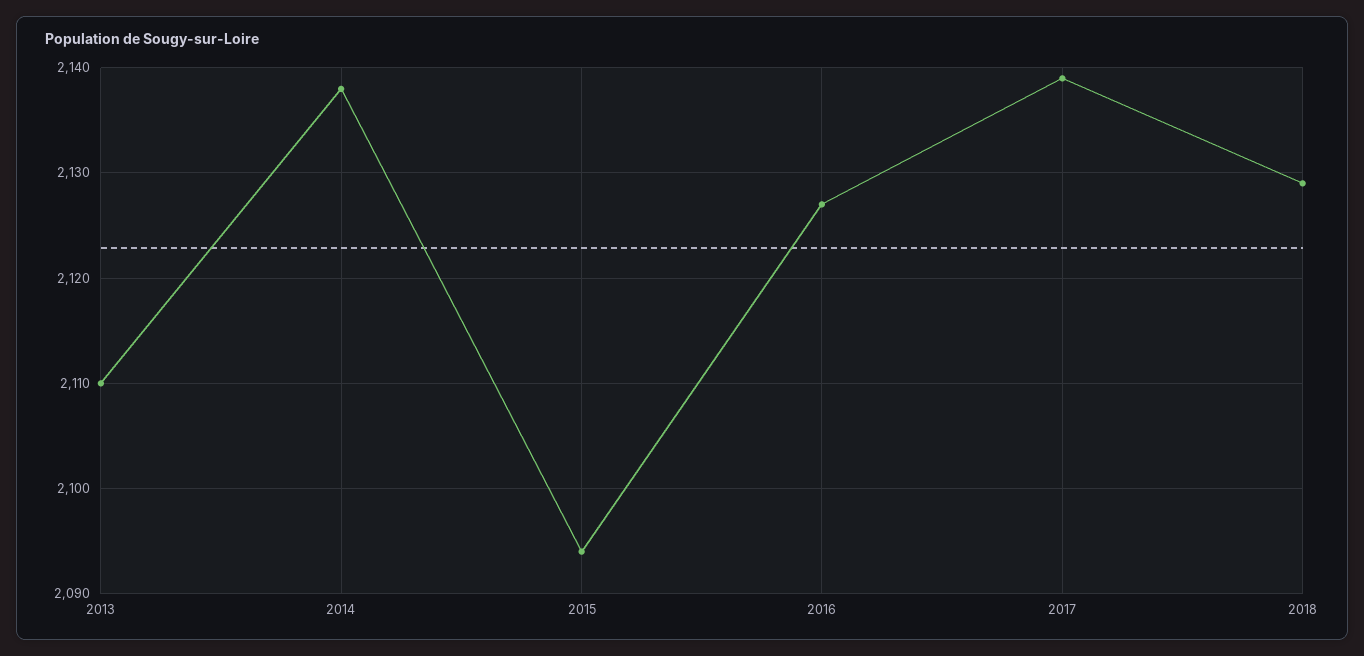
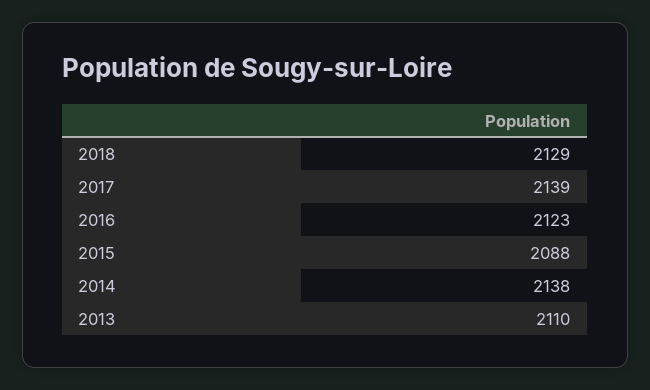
2015: 2094 -> 2088
2016: 2127 -> 2123

